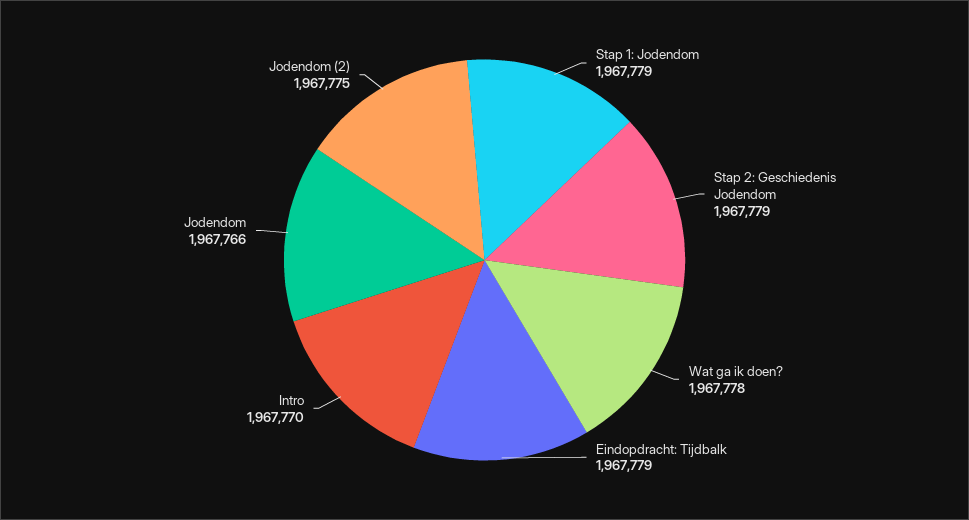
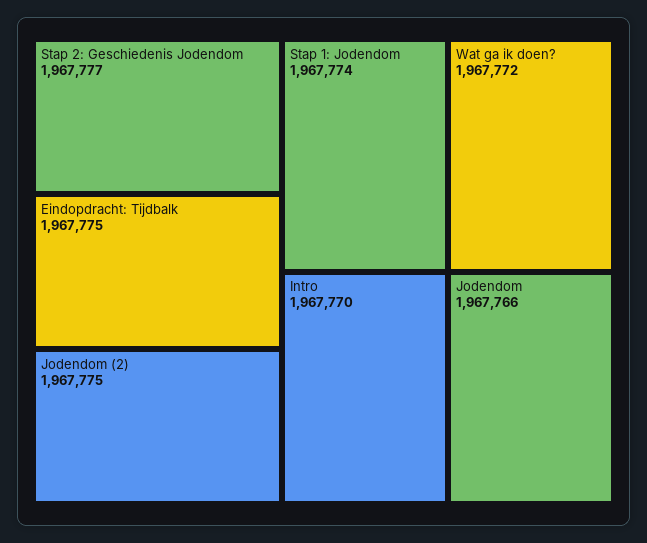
Stap 1: Jodendom: 1967779 -> 1967774
Stap 2: Geschiedenis Jodendom: 1967779 -> 1967777
Wat ga ik doen?: 1967778 -> 1967772
Eindopdracht: Tijdbalk: 1967779 -> 1967775

